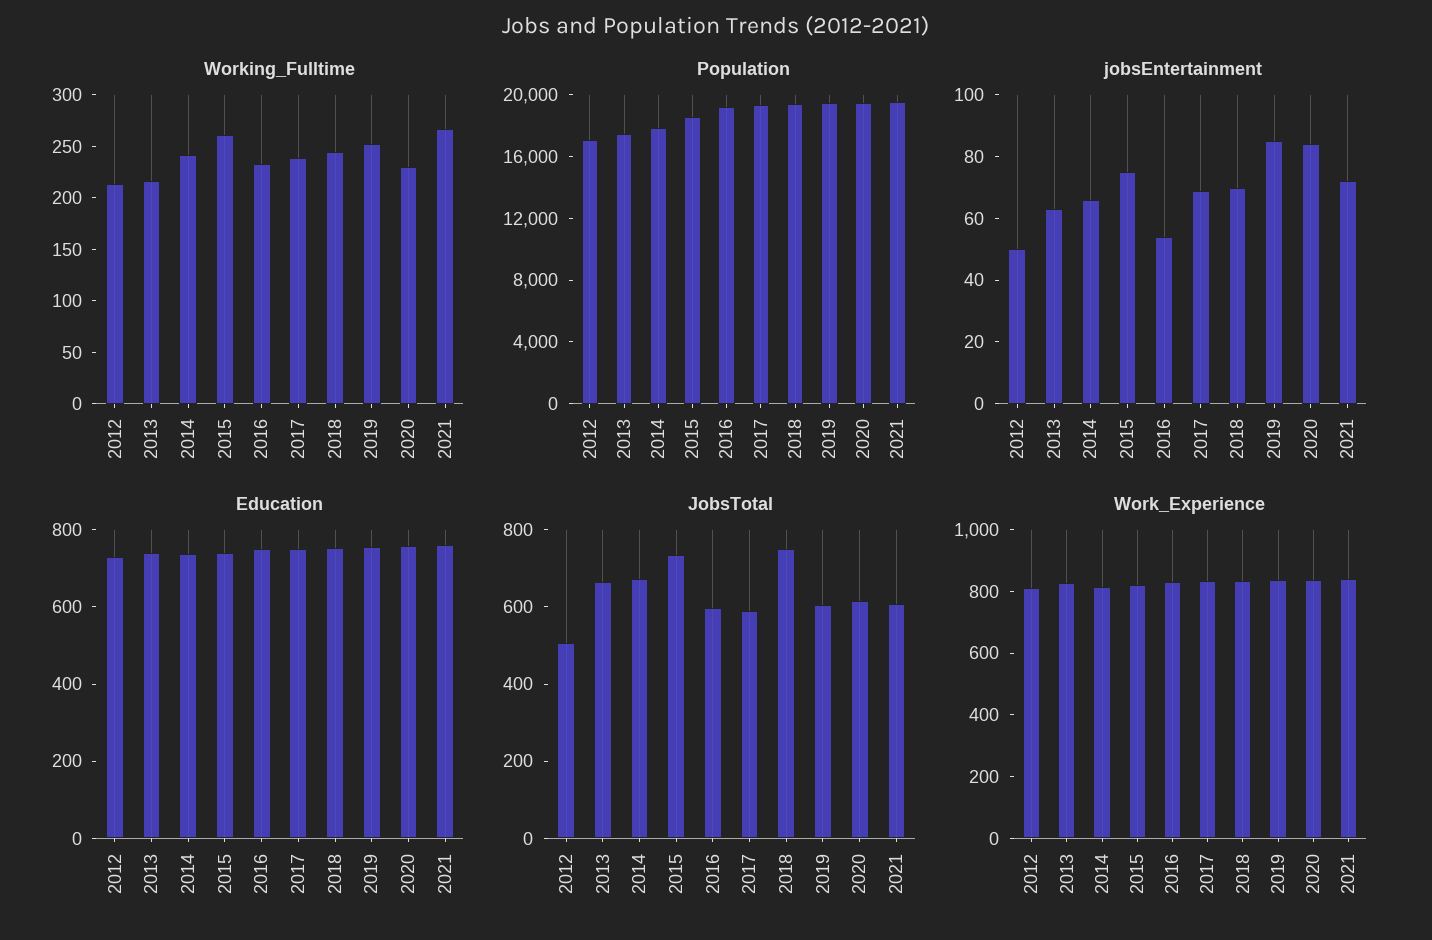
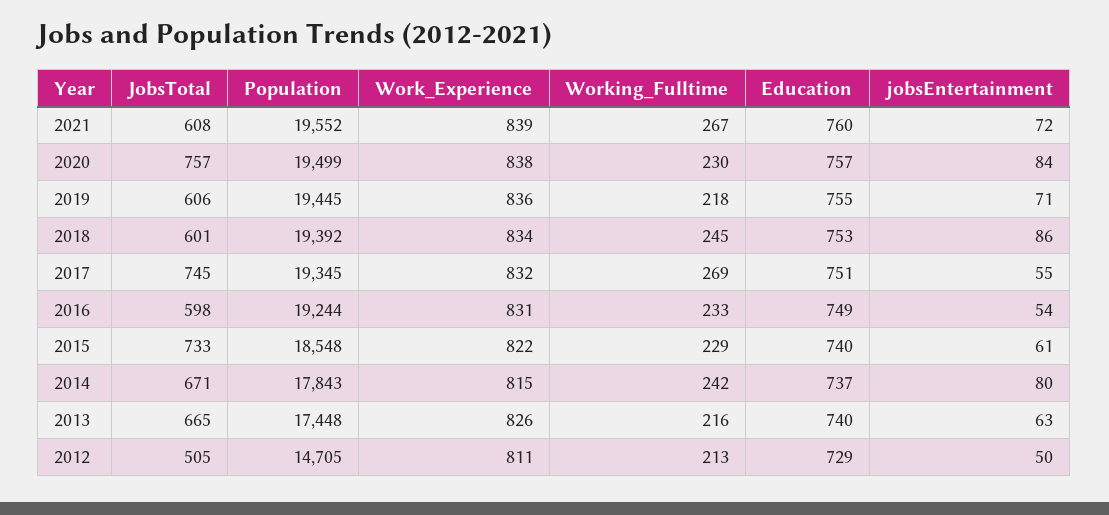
Working_Fulltime, 2015: 260 -> 229
Working_Fulltime, 2017: 240 -> 269
Working_Fulltime, 2019: 250 -> 218
Population, 2012: 17000 -> 14705
jobsEntertainment, 2014: 65 -> 80
jobsEntertainment, 2015: 75 -> 61
jobsEntertainment, 2017: 70 -> 55
jobsEntertainment, 2018: 70 -> 86
jobsEntertainment, 2019: 85 -> 71
JobsTotal, 2017: 600 -> 745
JobsTotal, 2018: 750 -> 601
JobsTotal, 2020: 600 -> 757

